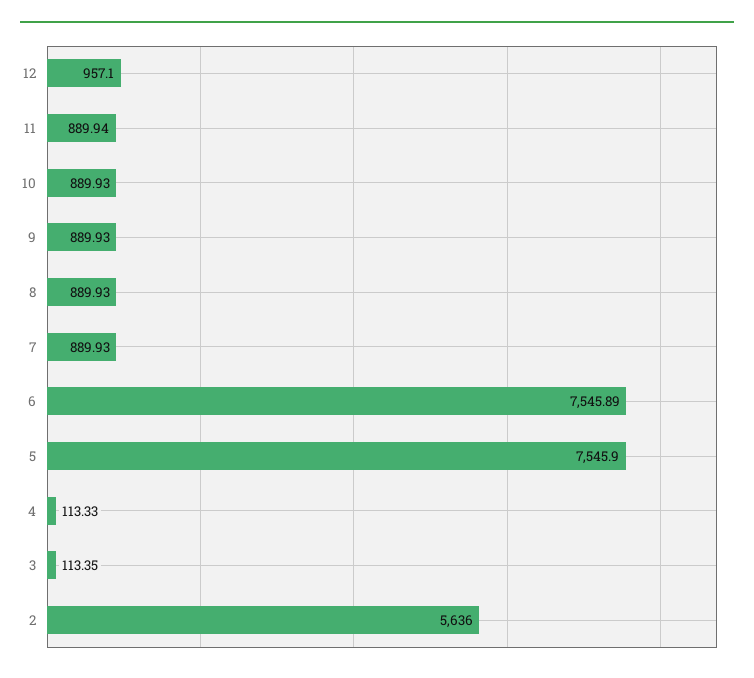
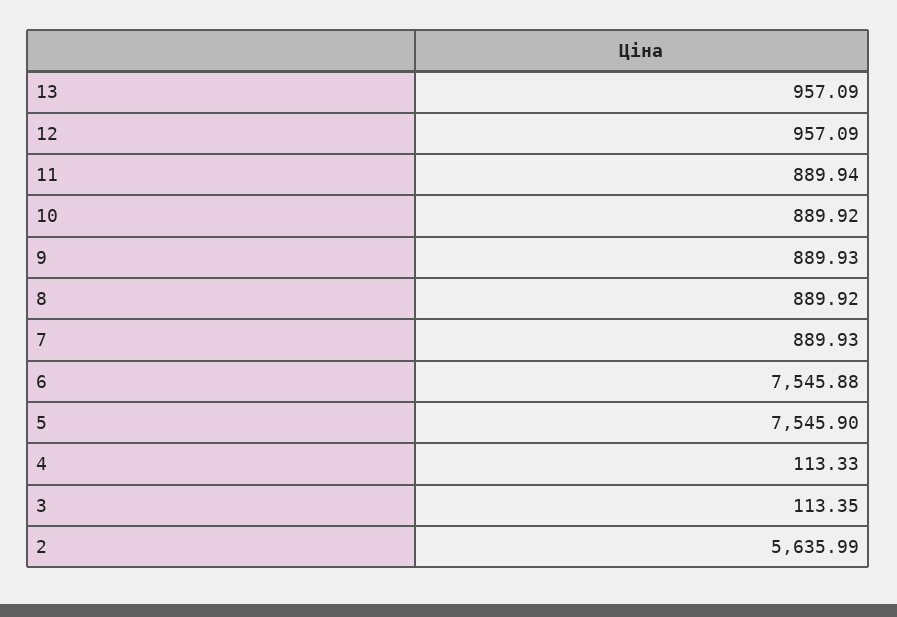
12: 957.1 -> 957.09
10: 889.93 -> 889.92
8: 889.93 -> 889.92
6: 7545.89 -> 7545.88
2: 5636 -> 5635.99
13: none -> 957.09

